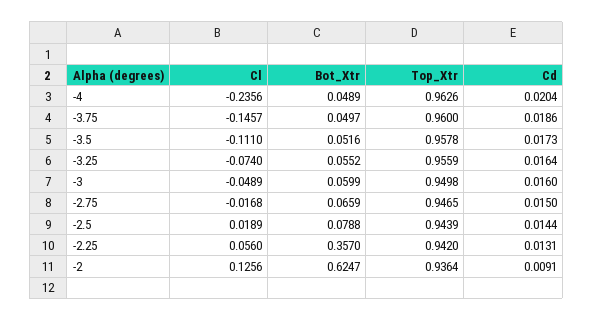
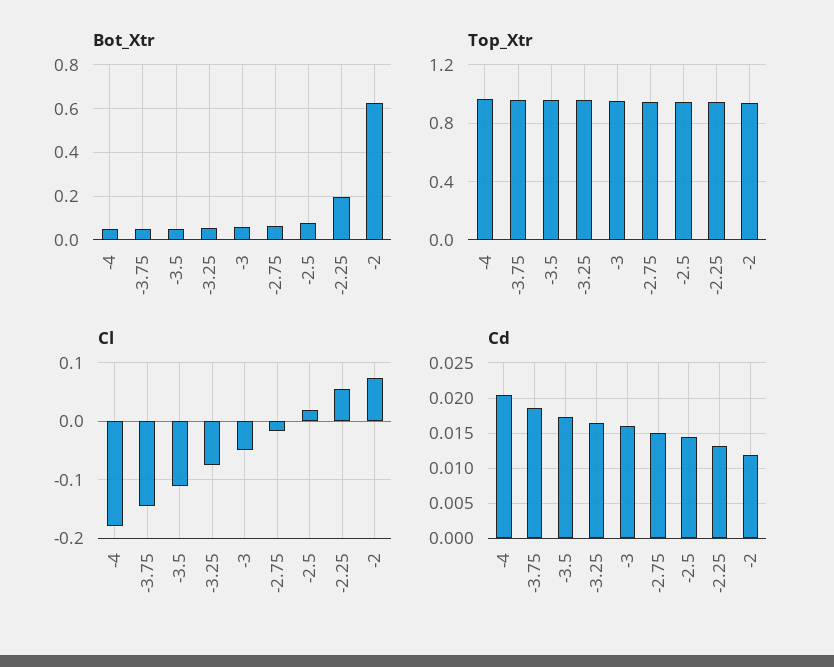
Cl, -4: -0.2356 -> -0.18
Bot_Xtr, -2.25: 0.357 -> 0.2
Cl, -2: 0.1256 -> 0.08
Cd, -2: 0.0091 -> 0.012

